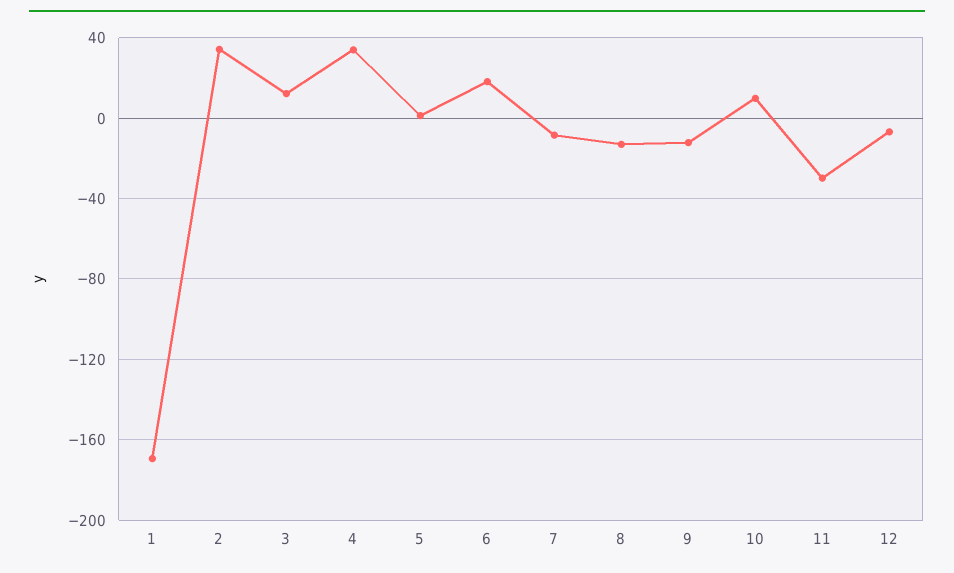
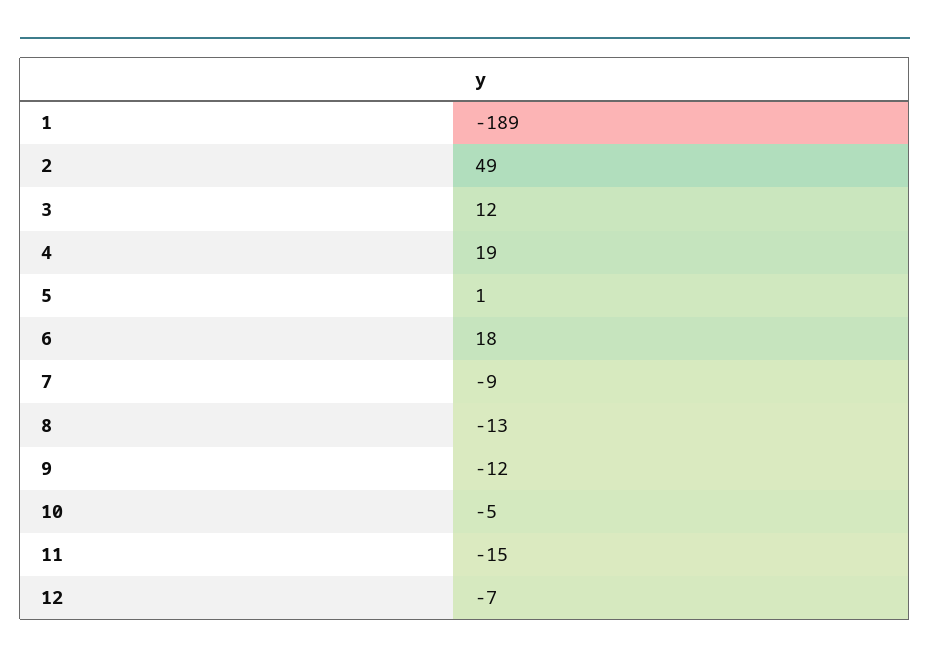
1: -170 -> -189
2: 35 -> 49
4: 35 -> 19
10: 10 -> -5
11: -30 -> -15

